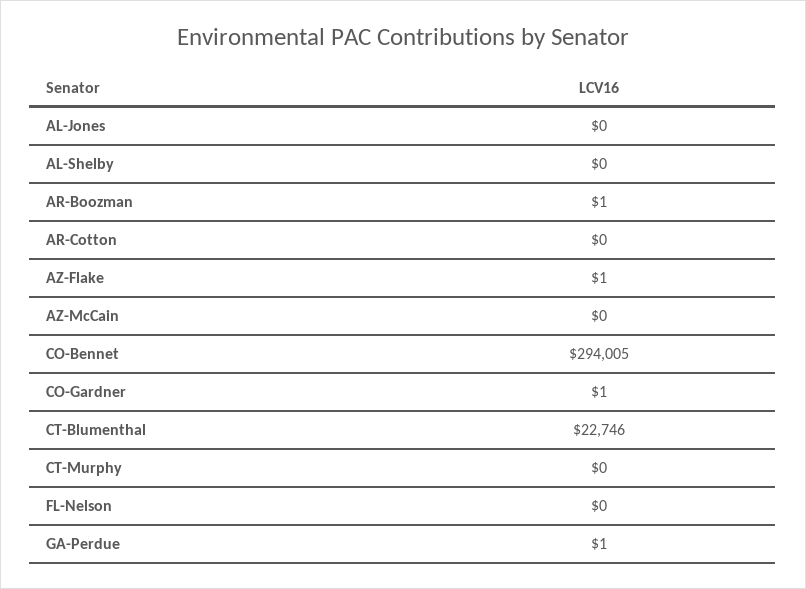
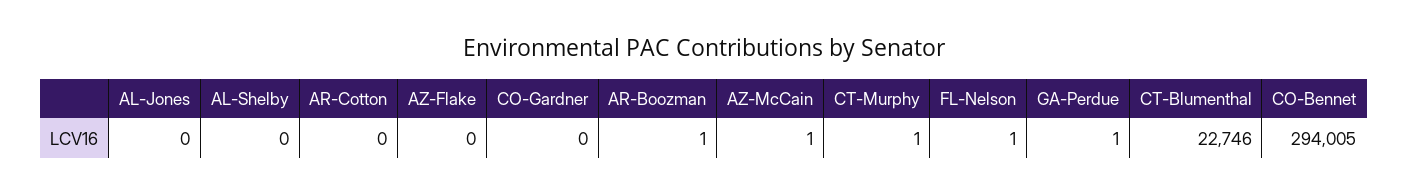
AZ-Flake: 1 -> 0
AZ-McCain: 0 -> 1
CO-Gardner: 1 -> 0
CT-Murphy: 0 -> 1
FL-Nelson: 0 -> 1

